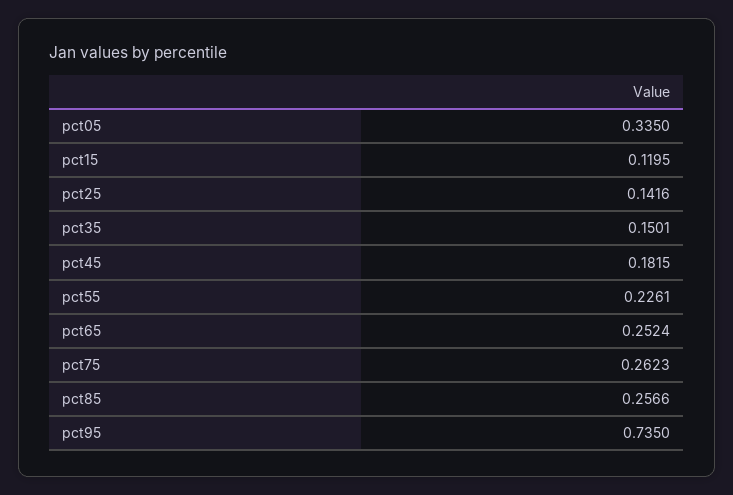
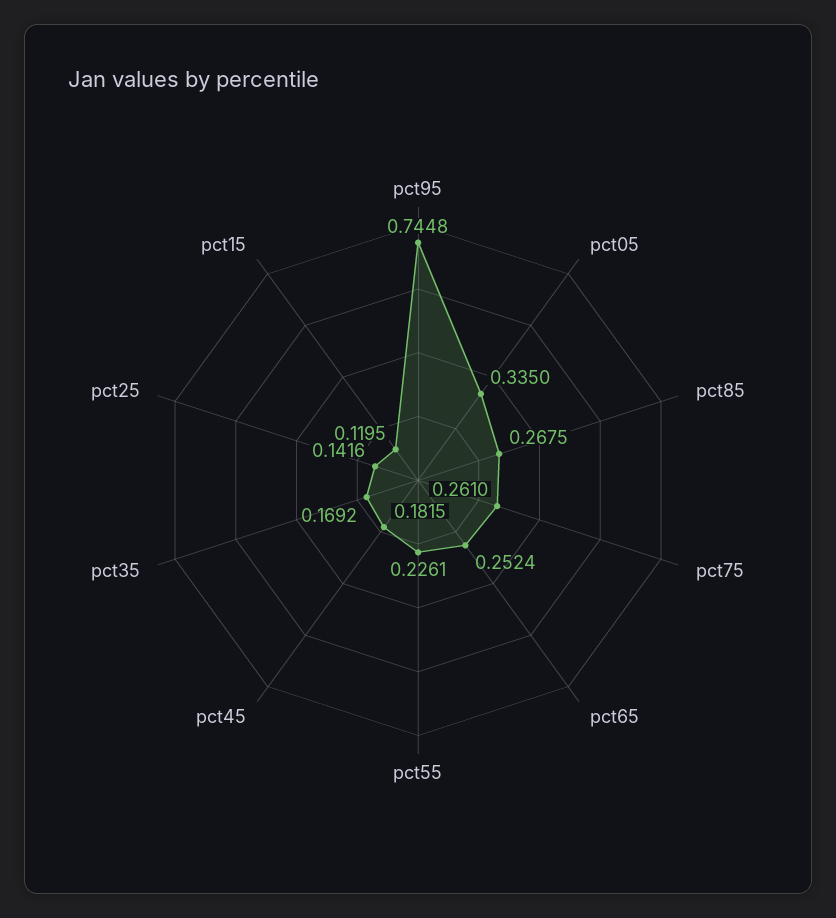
pct35: 0.1501 -> 0.1692
pct75: 0.2623 -> 0.261
pct85: 0.2566 -> 0.2675
pct95: 0.735 -> 0.7448

